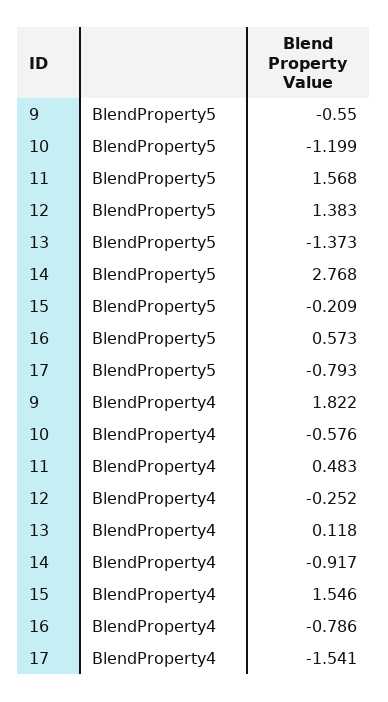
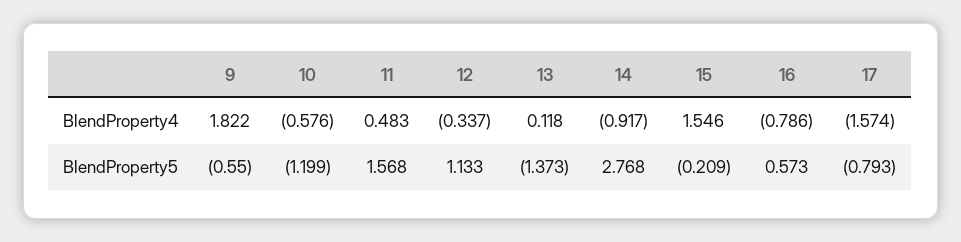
12, BlendProperty5: 1.383 -> 1.133
12, BlendProperty4: -0.252 -> -0.337
17, BlendProperty4: -1.541 -> -1.574

